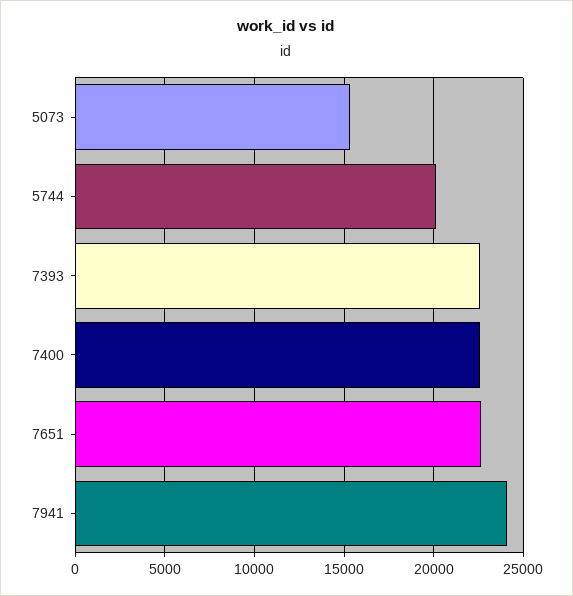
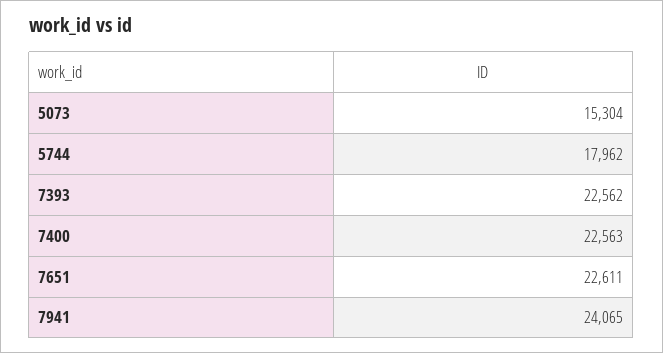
5744: 20000 -> 17962

